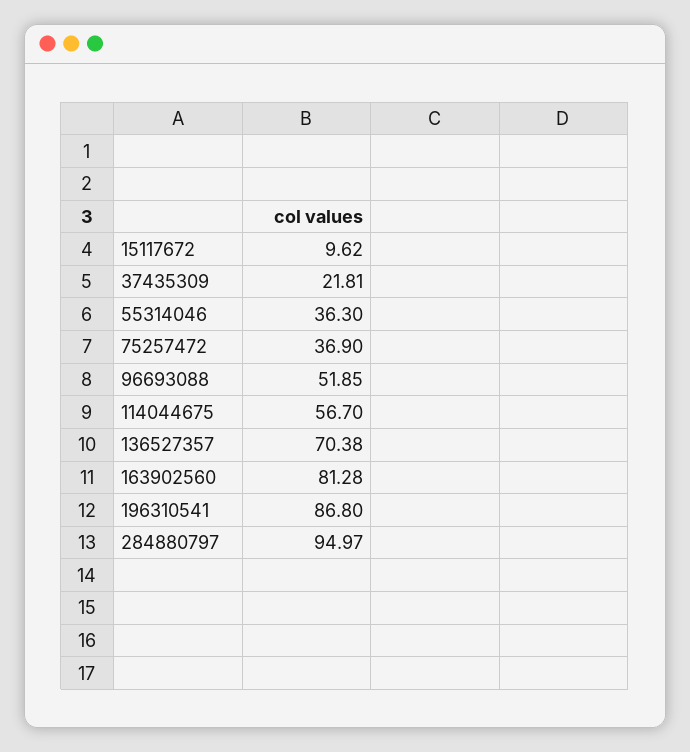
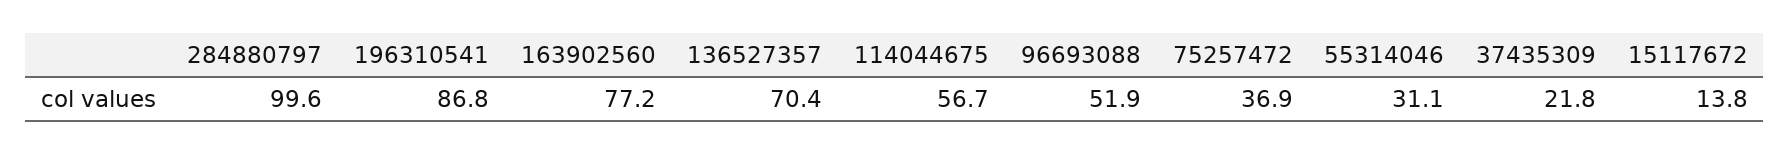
15117672: 9.62 -> 13.8
55314046: 36.3 -> 31.1
163902560: 81.28 -> 77.2
284880797: 94.97 -> 99.6

